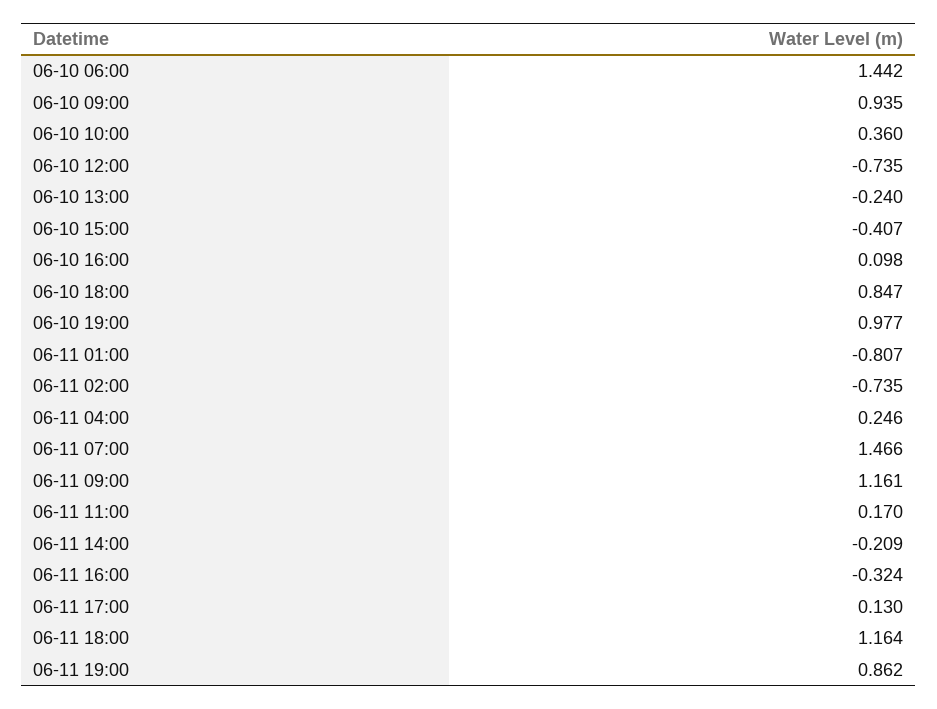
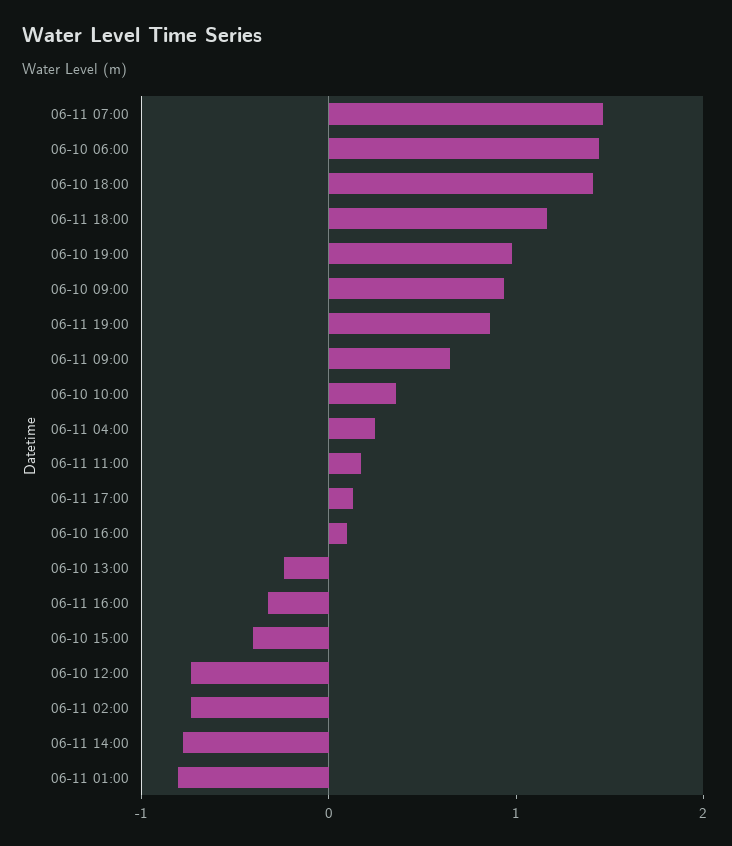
06-10 18:00: 0.847 -> 1.4
06-11 09:00: 1.161 -> 0.6
06-11 14:00: -0.209 -> -0.8

